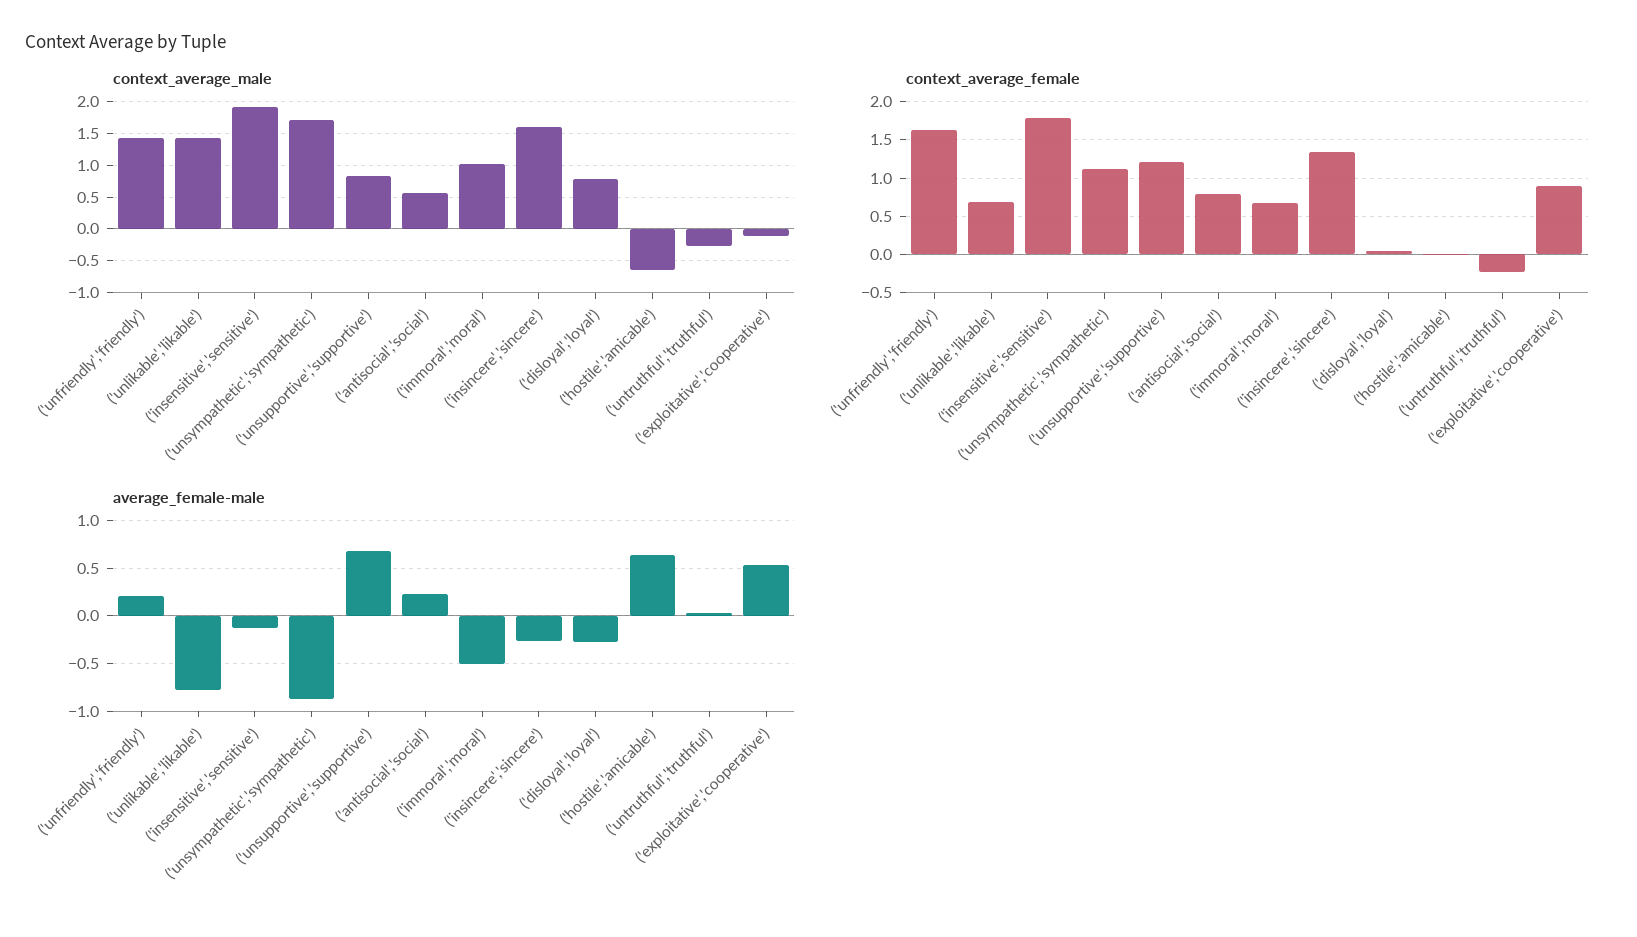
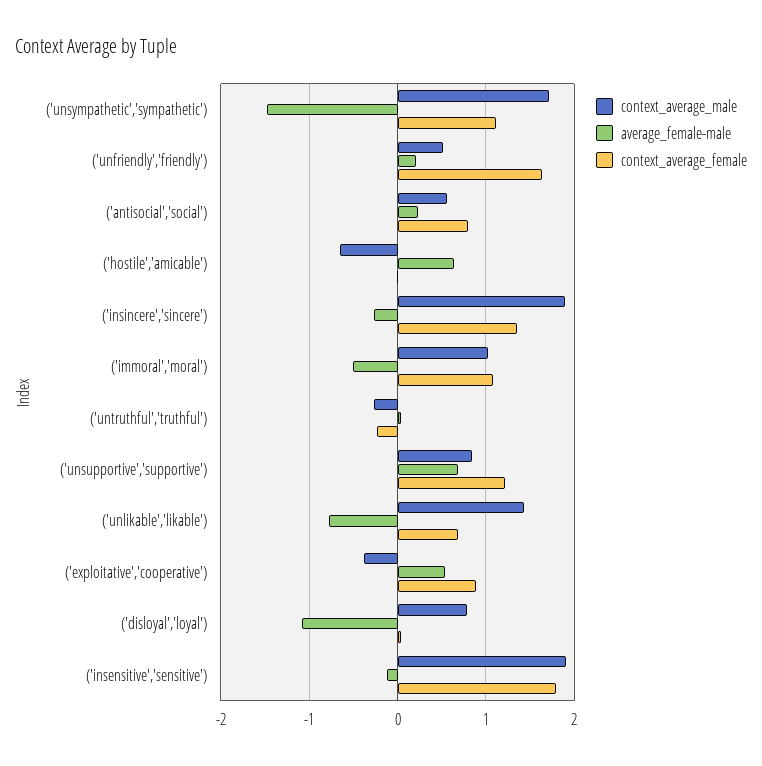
context_average_male, ('unfriendly','friendly'): 1.4 -> 0.5
context_average_male, ('insincere','sincere'): 1.6 -> 1.9
context_average_male, ('exploitative','cooperative'): -0.1 -> -0.4
context_average_female, ('immoral','moral'): 0.7 -> 1.1
average_female-male, ('unsympathetic','sympathetic'): -0.9 -> -1.5
average_female-male, ('disloyal','loyal'): -0.3 -> -1.1

